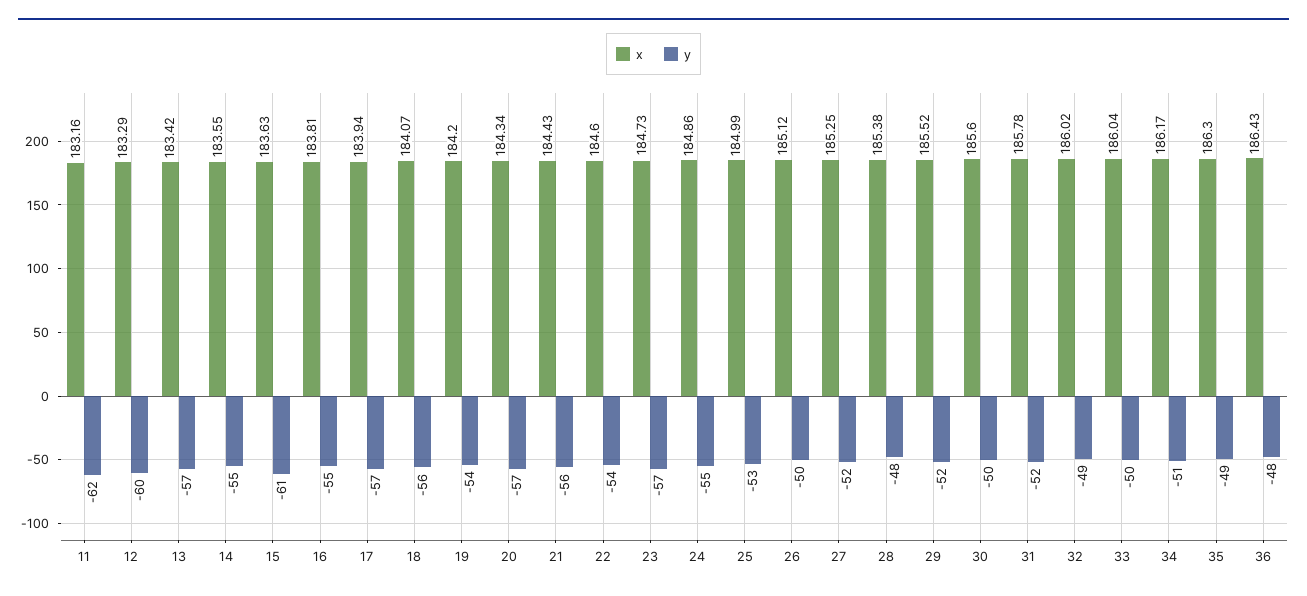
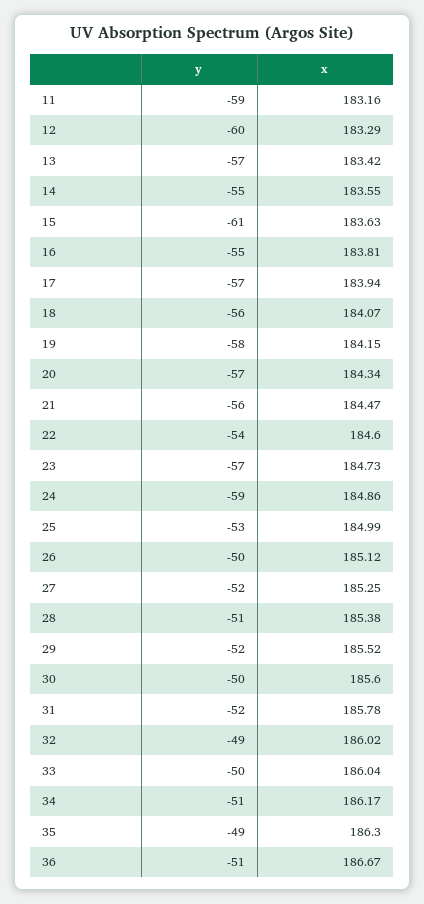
y, 11: -62 -> -59
x, 19: 184.2 -> 184.15
y, 19: -54 -> -58
x, 21: 184.43 -> 184.47
y, 24: -55 -> -59
y, 28: -48 -> -51
x, 36: 186.43 -> 186.67
y, 36: -48 -> -51

